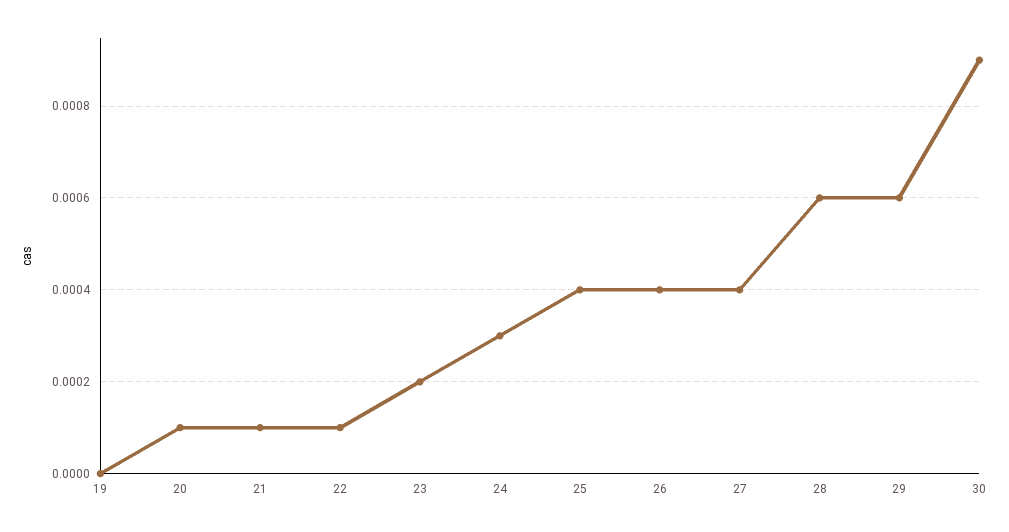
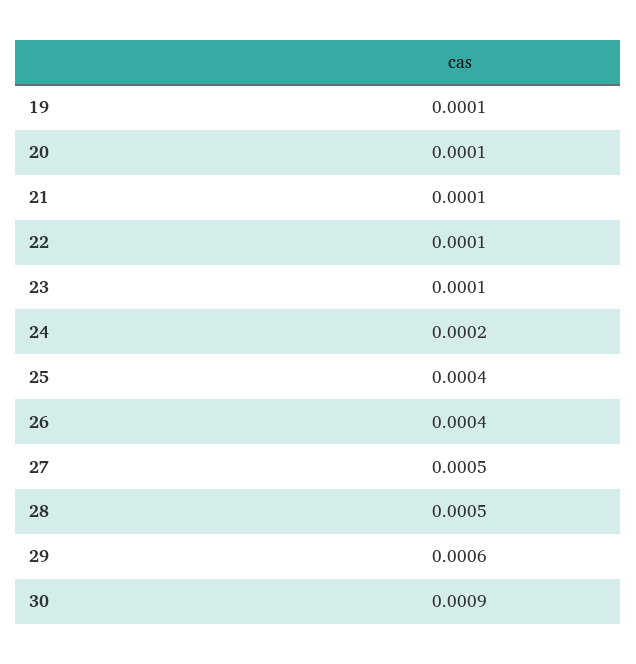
19: 0 -> 0.0001
23: 0.0002 -> 0.0001
24: 0.0003 -> 0.0002
27: 0.0004 -> 0.0005
28: 0.0006 -> 0.0005

